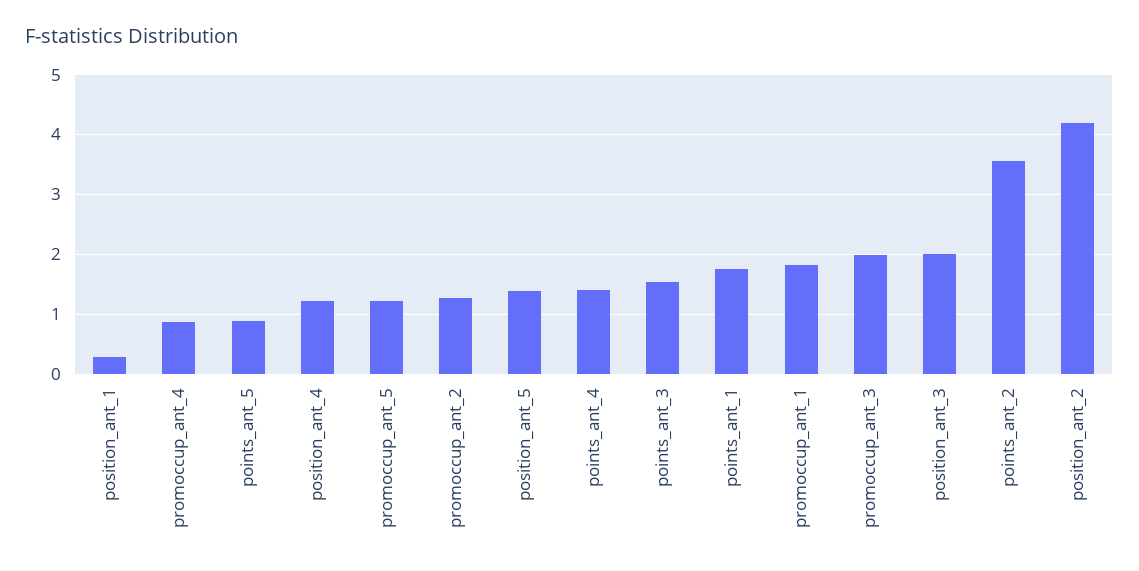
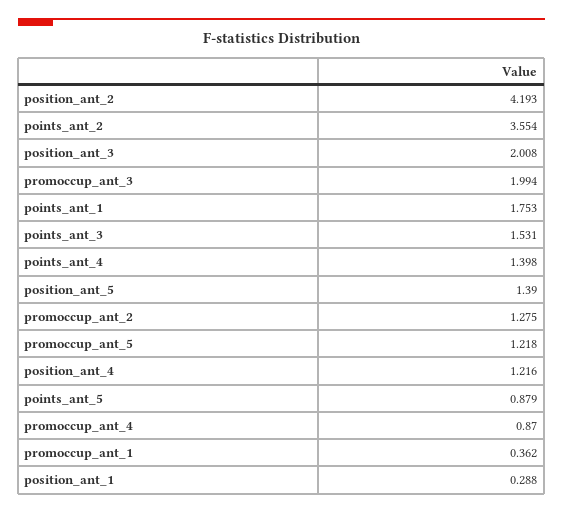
promoccup_ant_1: 1.8 -> 0.362

